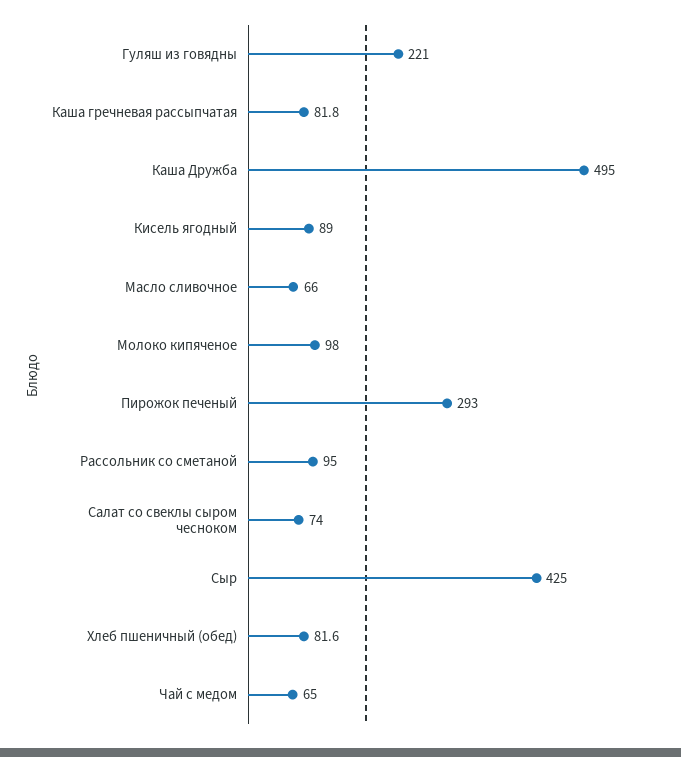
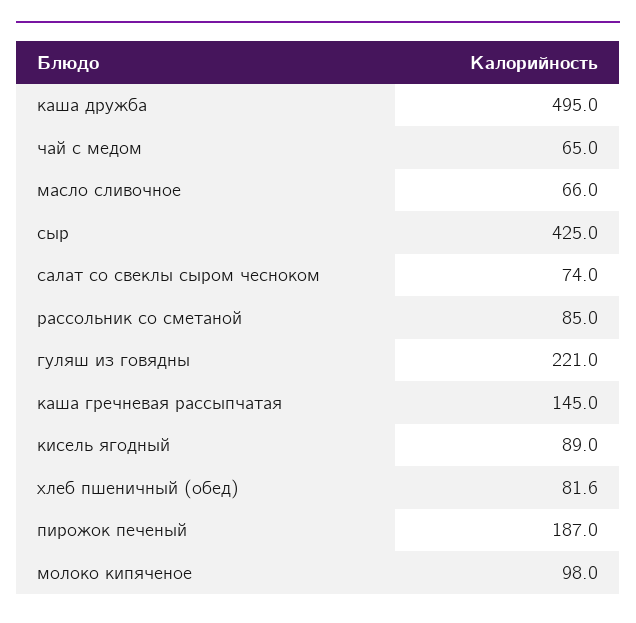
Каша гречневая рассыпчатая: 81.8 -> 145
Пирожок печеный: 293 -> 187
Рассольник со сметаной: 95 -> 85

